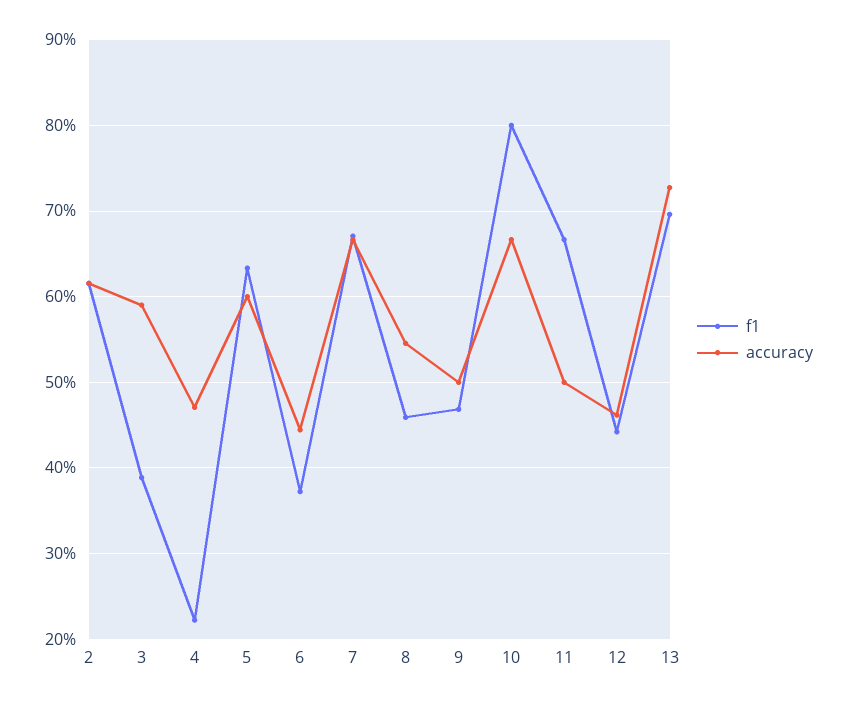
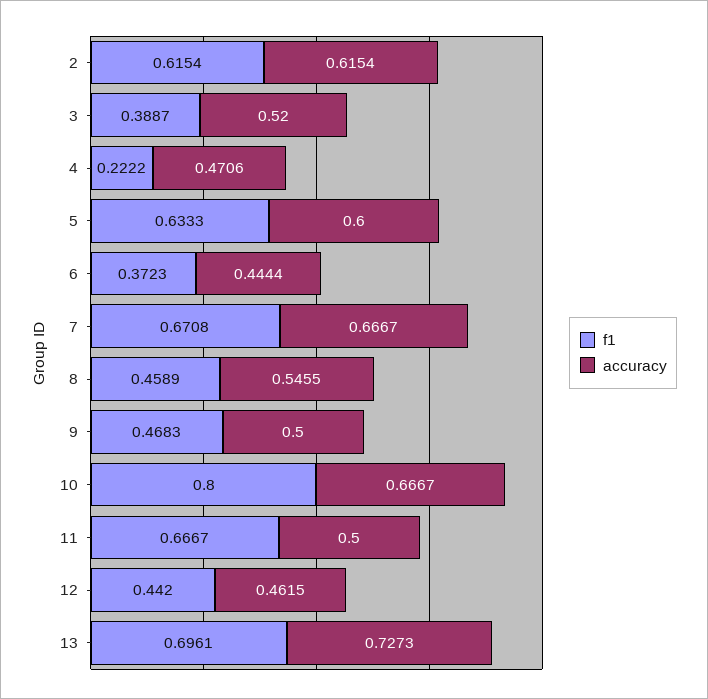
accuracy, 3: 0.59 -> 0.52

